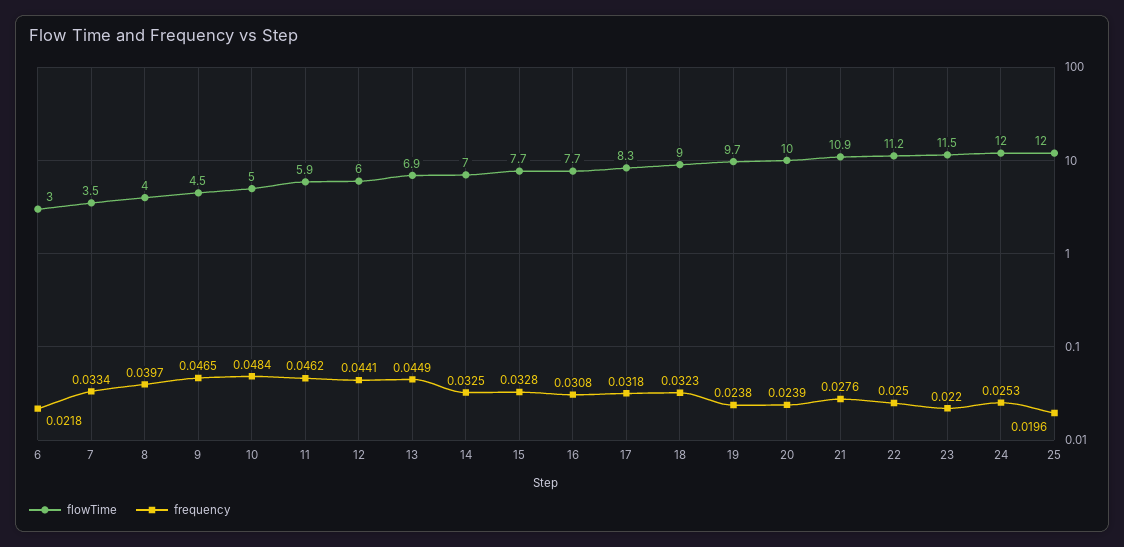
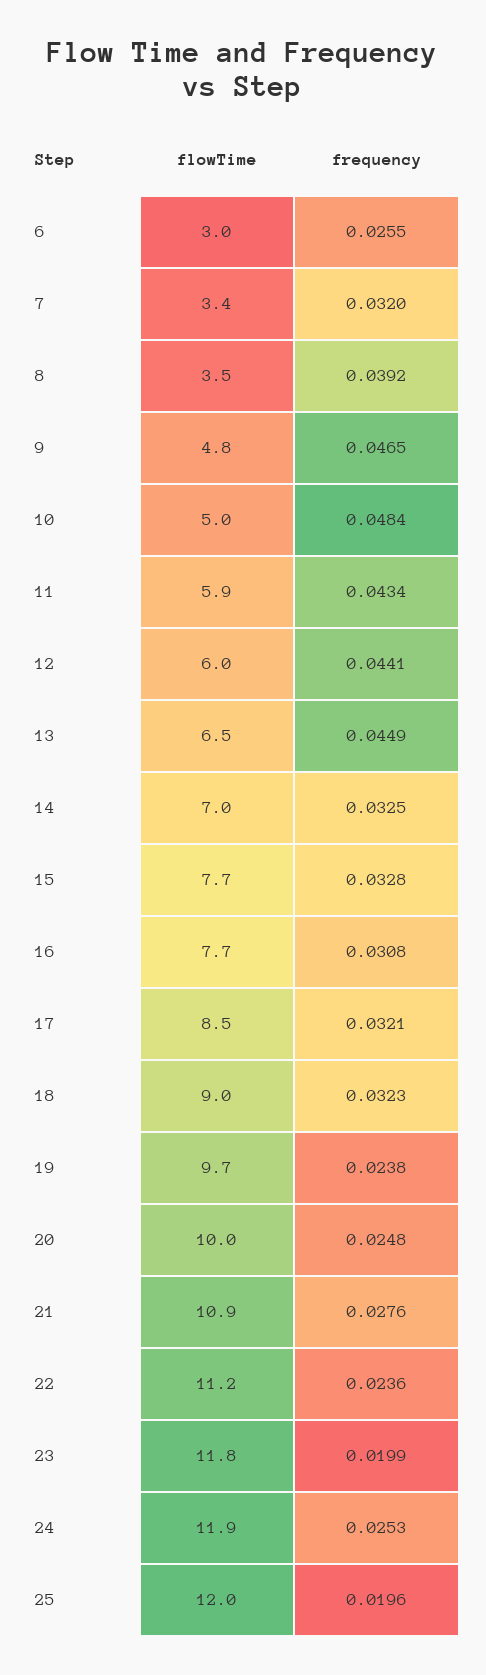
frequency, 6: 0.0218 -> 0.0255
flowTime, 7: 3.5 -> 3.4
frequency, 7: 0.0334 -> 0.032
flowTime, 8: 4 -> 3.5
frequency, 8: 0.0397 -> 0.0392
flowTime, 9: 4.5 -> 4.8
frequency, 11: 0.0462 -> 0.0434
flowTime, 13: 6.9 -> 6.5
flowTime, 17: 8.3 -> 8.5
frequency, 17: 0.0318 -> 0.0321
frequency, 20: 0.0239 -> 0.0248
frequency, 22: 0.025 -> 0.0236
flowTime, 23: 11.5 -> 11.8
frequency, 23: 0.022 -> 0.0199
flowTime, 24: 12 -> 11.9

